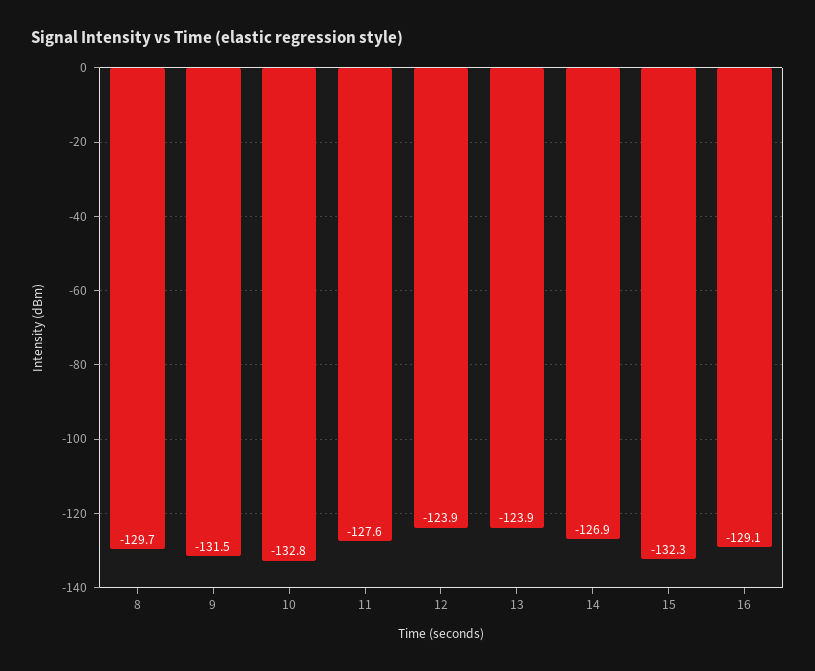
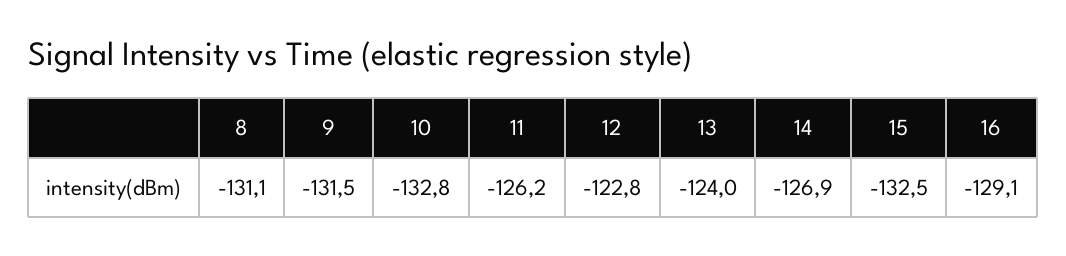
8: -129.7 -> -131.1
11: -127.6 -> -126.2
12: -123.9 -> -122.8
13: -123.9 -> -124
15: -132.3 -> -132.5

